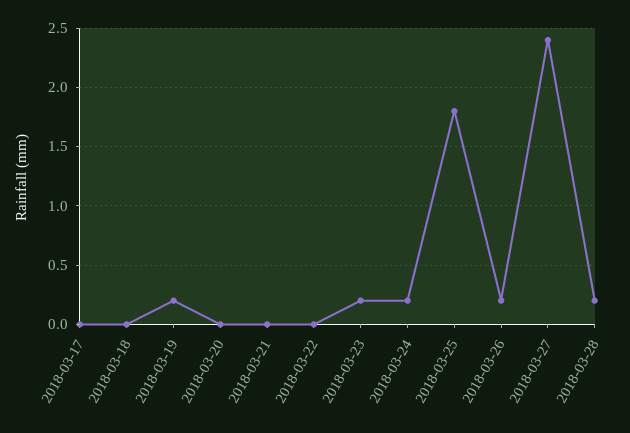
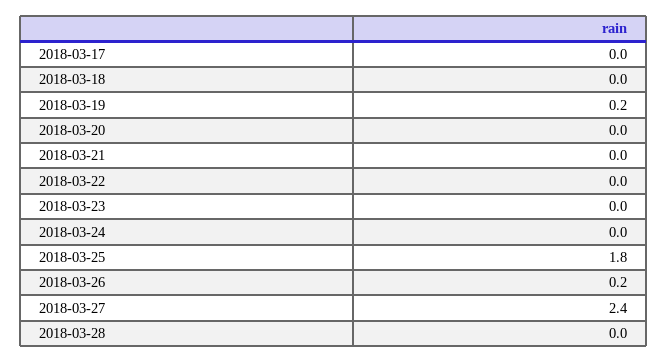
2018-03-23: 0.2 -> 0
2018-03-24: 0.2 -> 0
2018-03-28: 0.2 -> 0

